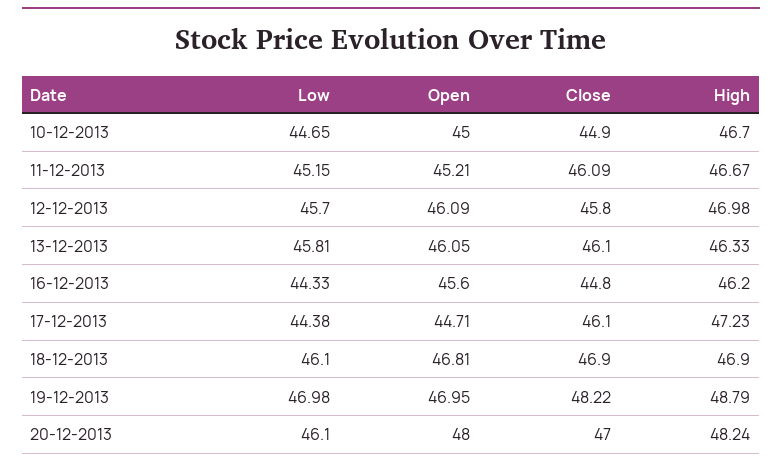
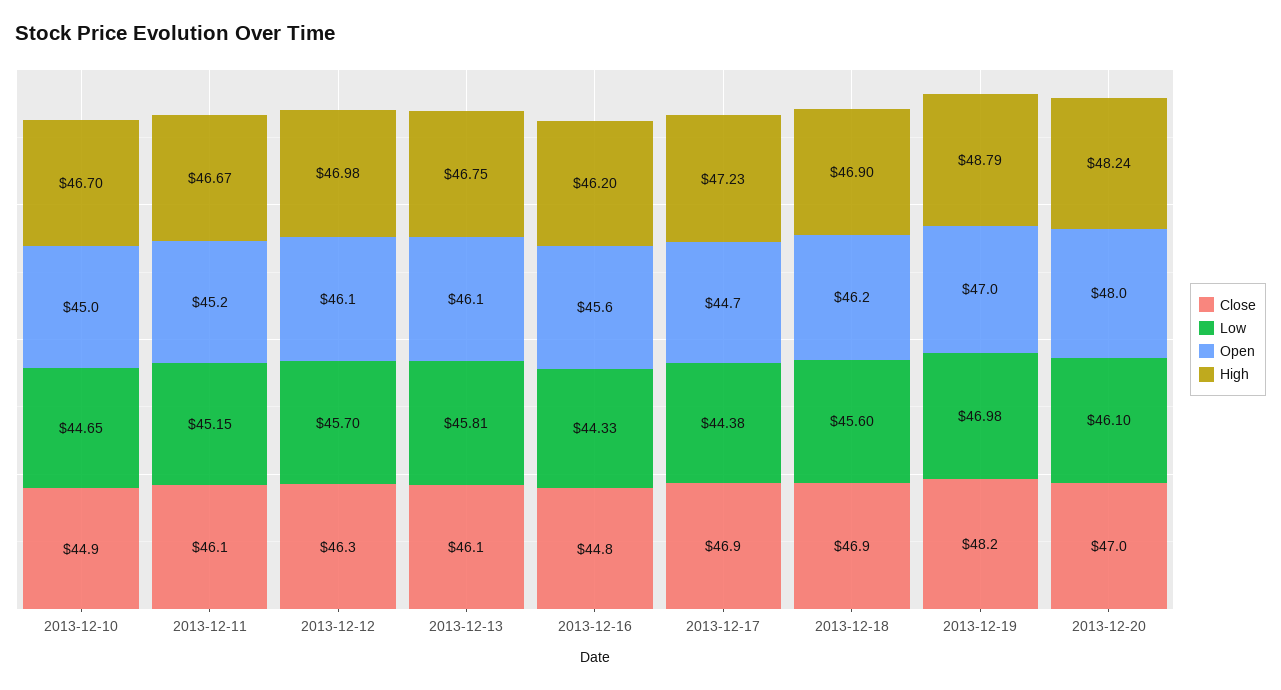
Close, 12-12-2013: 45.8 -> 46.3
High, 13-12-2013: 46.33 -> 46.75
Close, 17-12-2013: 46.1 -> 46.9
Low, 18-12-2013: 46.1 -> 45.6
Open, 18-12-2013: 46.81 -> 46.2

